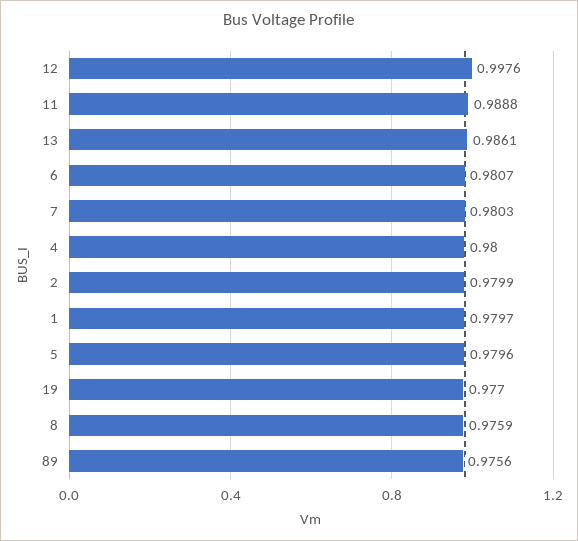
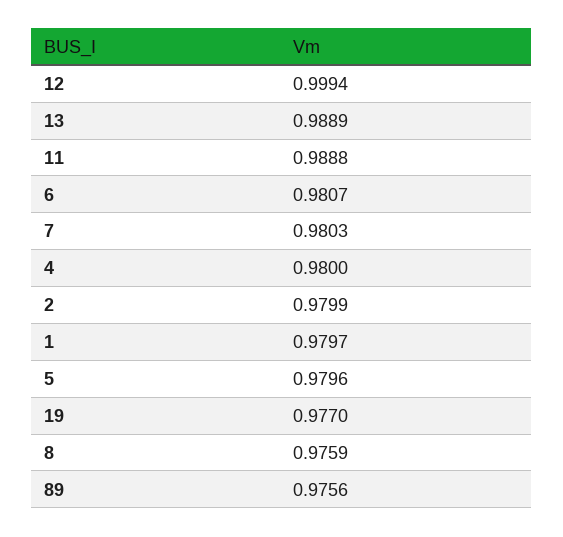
12: 0.9976 -> 0.9994
13: 0.9861 -> 0.9889

